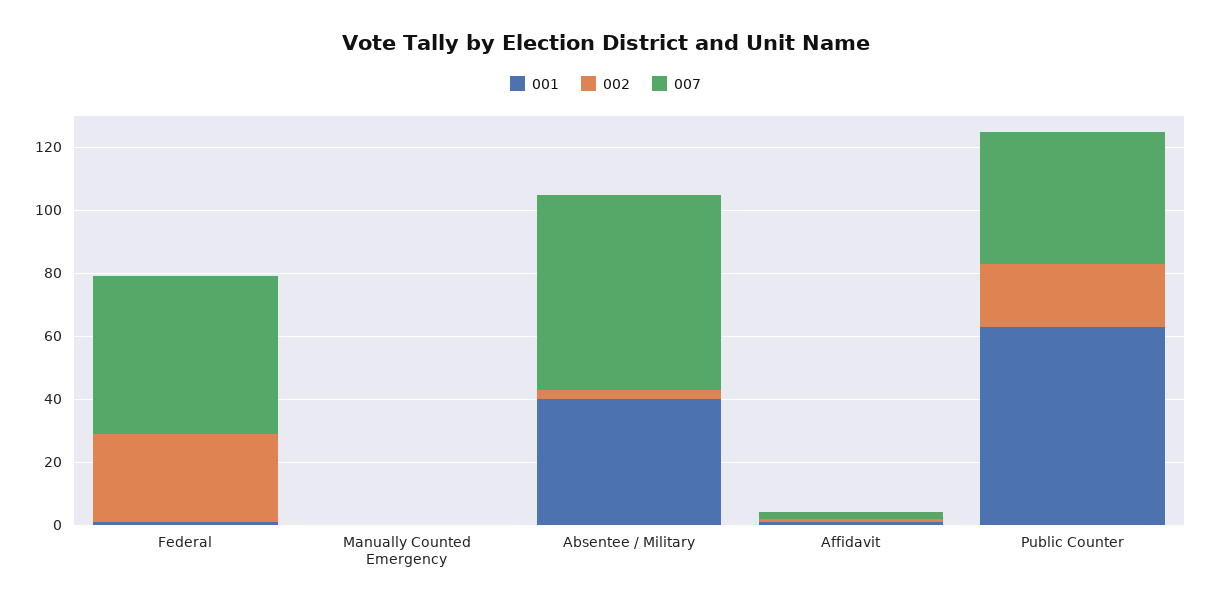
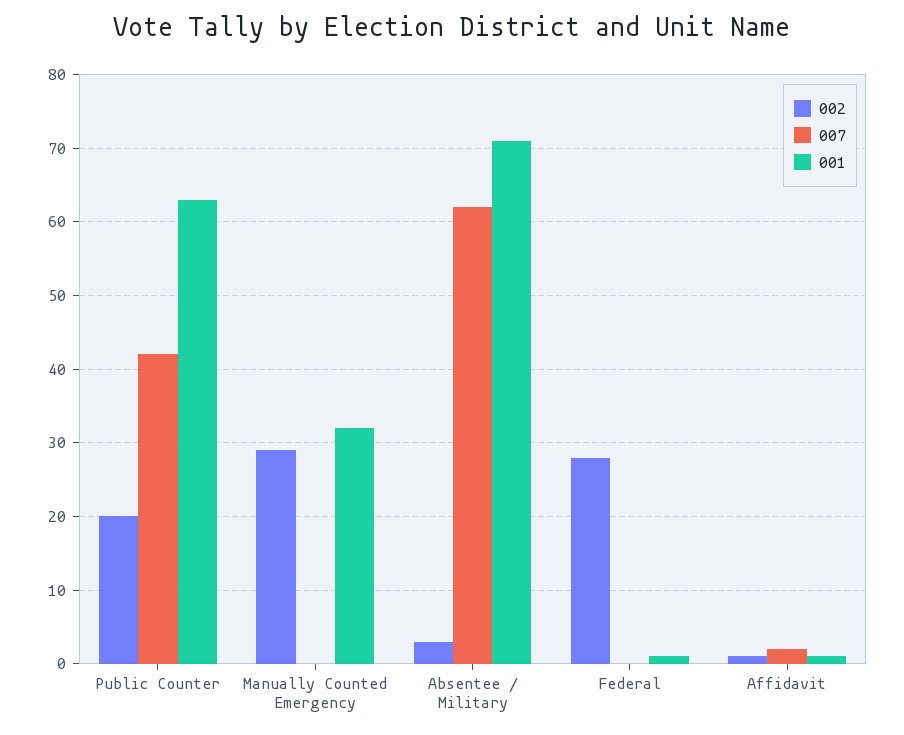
007, Federal: 50 -> 0
001, Manually Counted Emergency: 0 -> 32
002, Manually Counted Emergency: 0 -> 29
001, Absentee / Military: 40 -> 71

